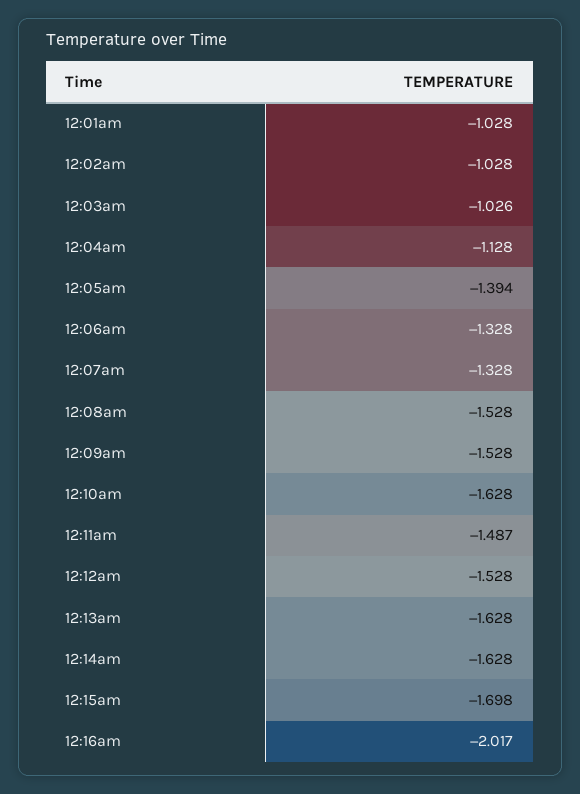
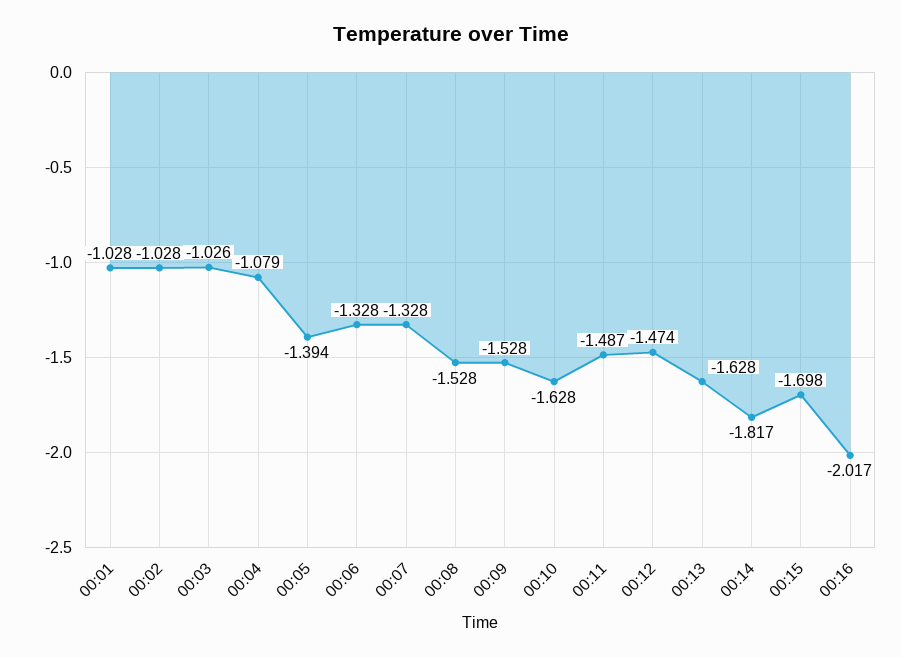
12:04am: -1.128 -> -1.079
12:12am: -1.528 -> -1.474
12:14am: -1.628 -> -1.817

